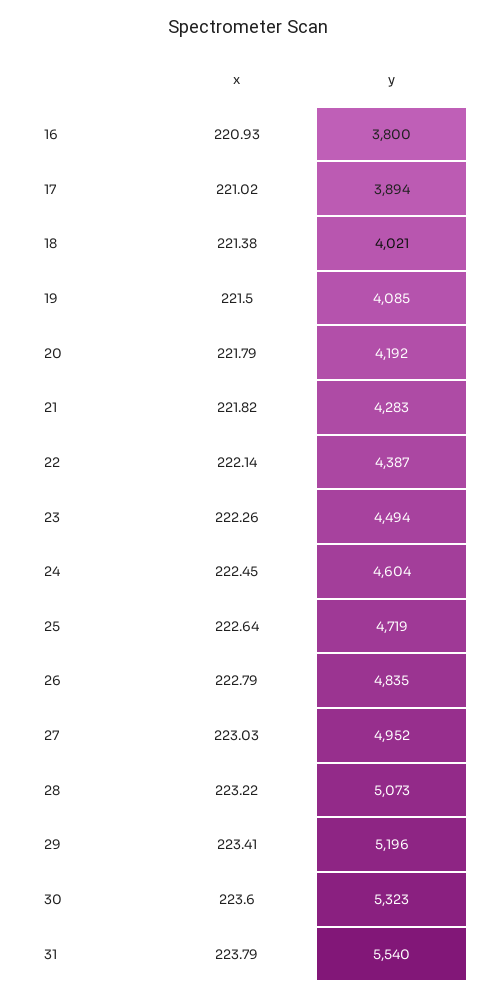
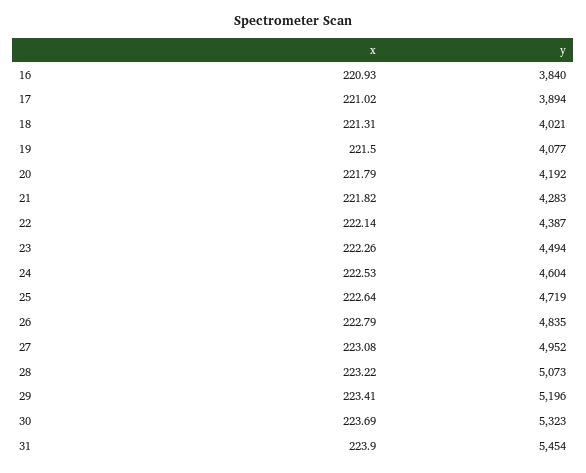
y, 16: 3800 -> 3840
x, 18: 221.38 -> 221.31
y, 19: 4085 -> 4077
x, 24: 222.45 -> 222.53
x, 27: 223.03 -> 223.08
x, 30: 223.6 -> 223.69
x, 31: 223.79 -> 223.9
y, 31: 5540 -> 5454

